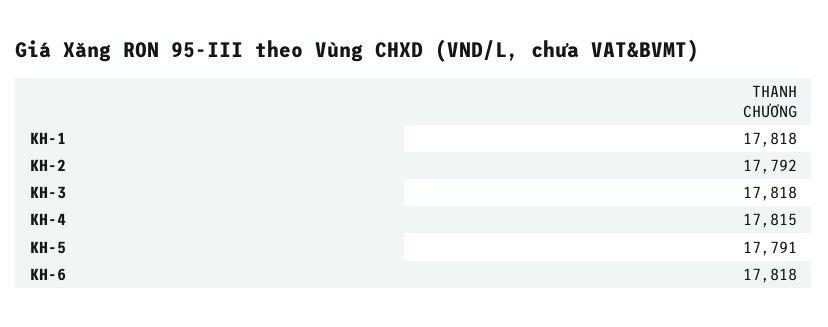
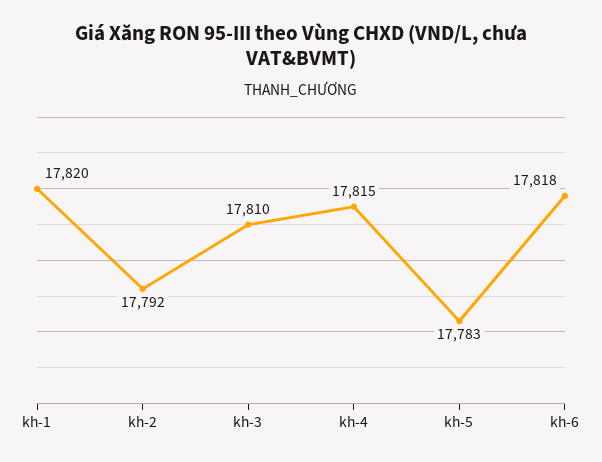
KH-1: 17818 -> 17820
KH-3: 17818 -> 17810
KH-5: 17791 -> 17783

